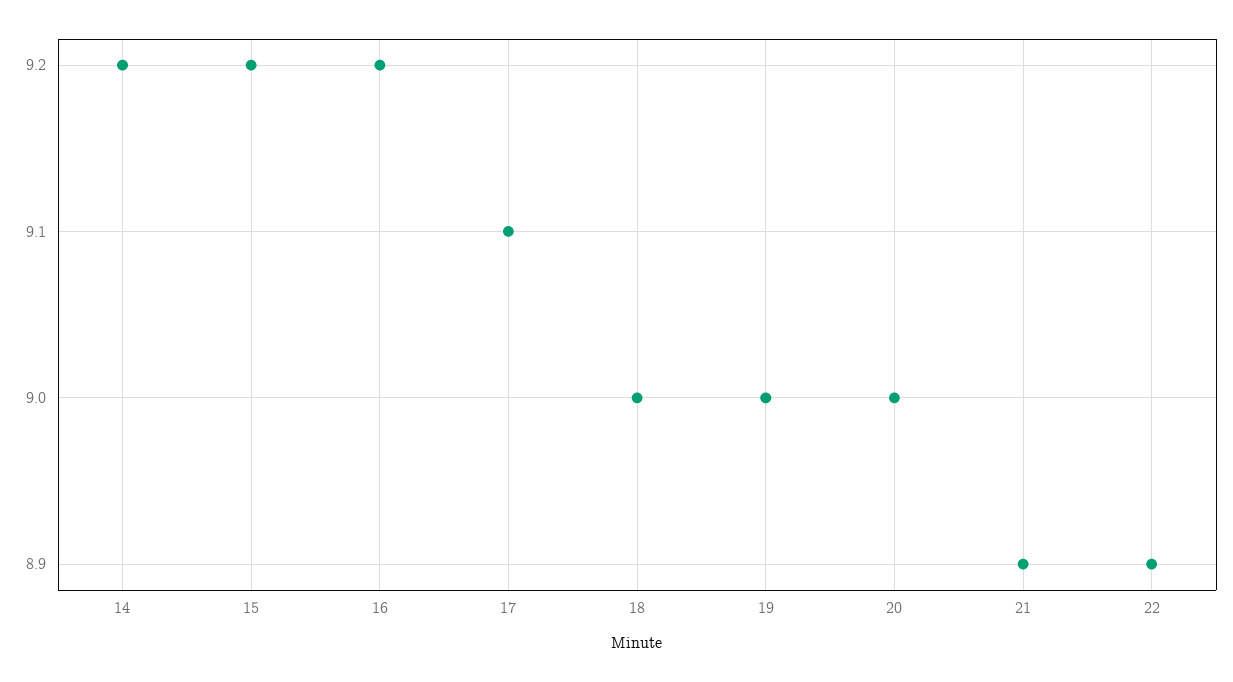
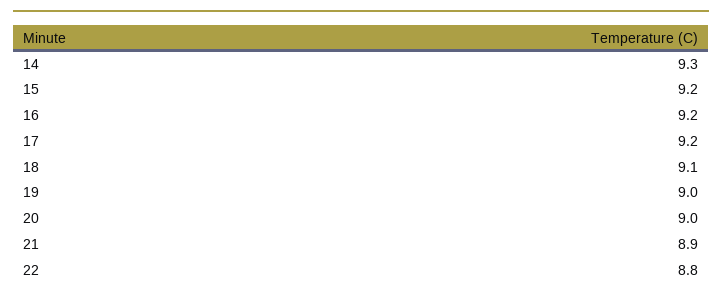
14: 9.2 -> 9.3
17: 9.1 -> 9.2
18: 9 -> 9.1
22: 8.9 -> 8.8

